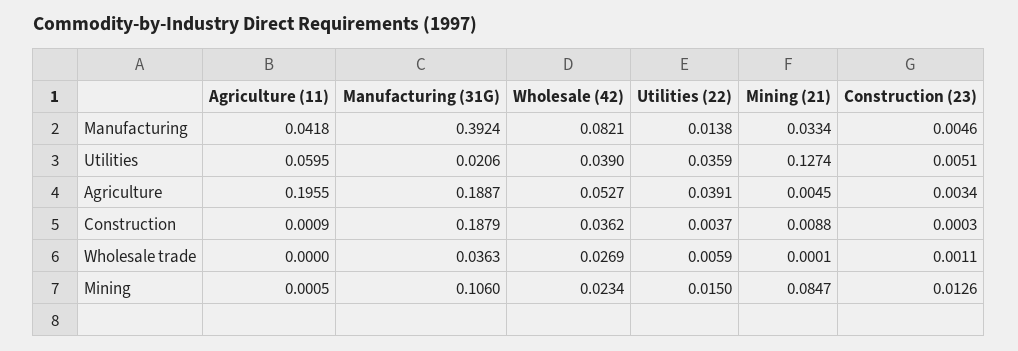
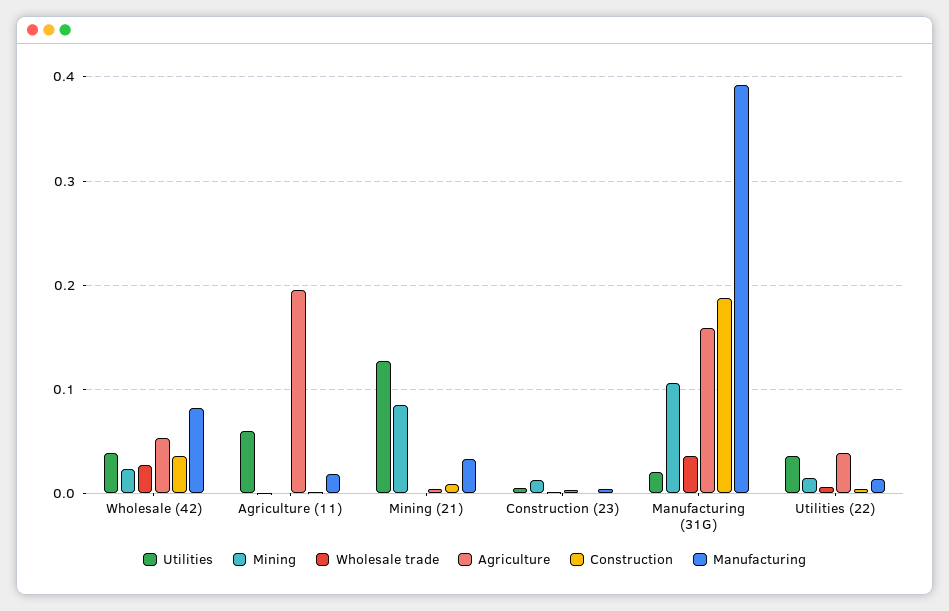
Manufacturing, Agriculture (11): 0.0418 -> 0.02
Agriculture, Manufacturing (31G): 0.1887 -> 0.16

